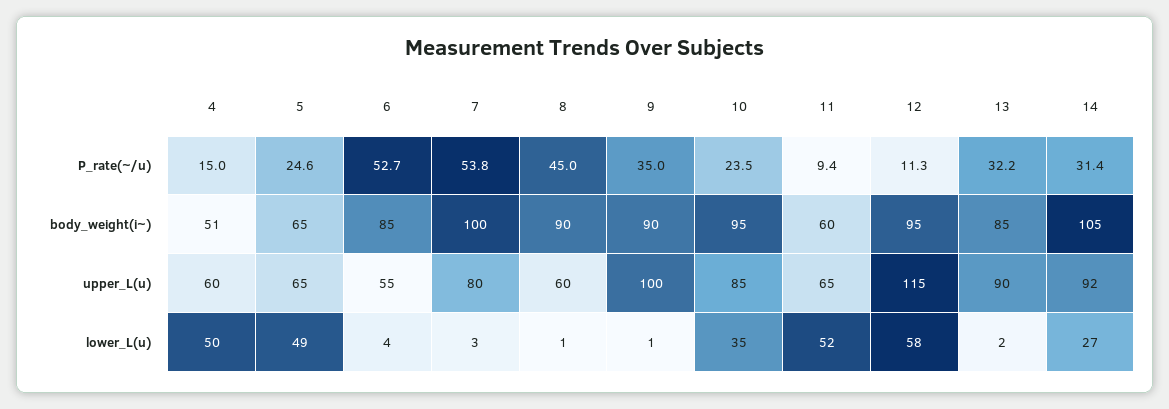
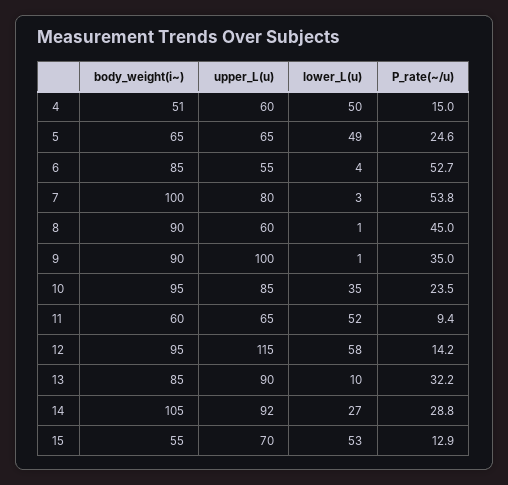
12, P_rate(~/u): 11.3 -> 14.2
14, P_rate(~/u): 31.4 -> 28.8
13, lower_L(u): 2 -> 10
15, body_weight(i~): none -> 55
15, upper_L(u): none -> 70
15, lower_L(u): none -> 53
15, P_rate(~/u): none -> 12.9

